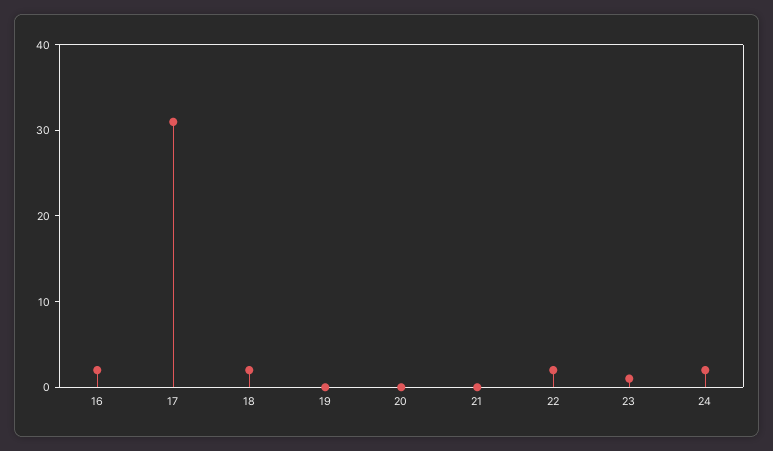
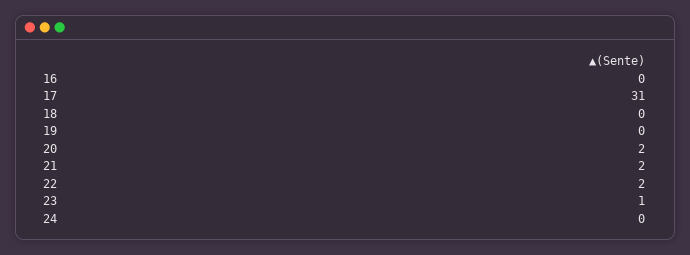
16: 2 -> 0
18: 2 -> 0
20: 0 -> 2
21: 0 -> 2
24: 2 -> 0

